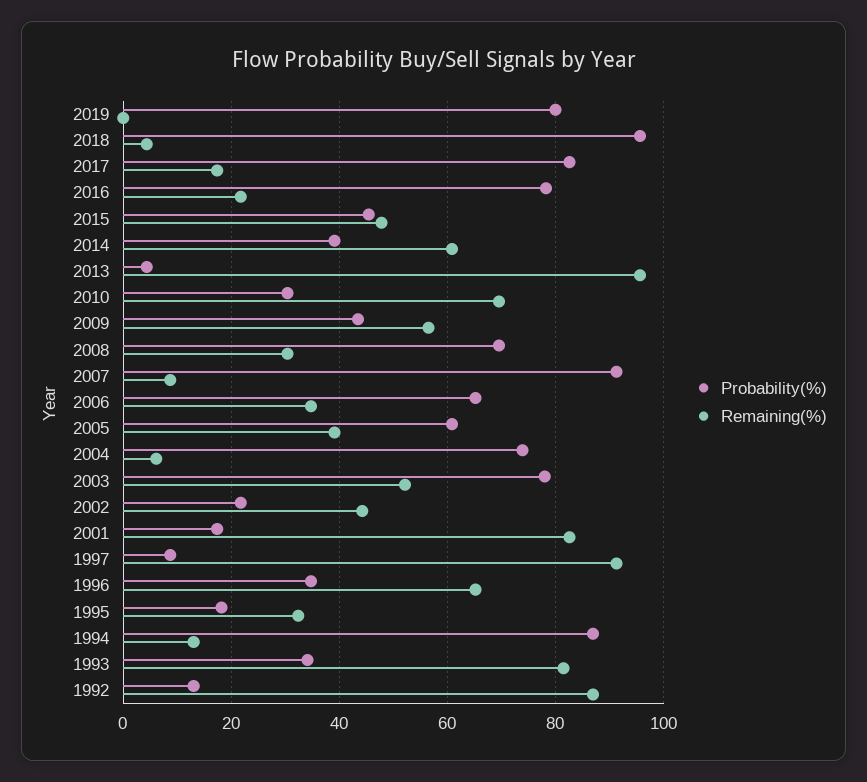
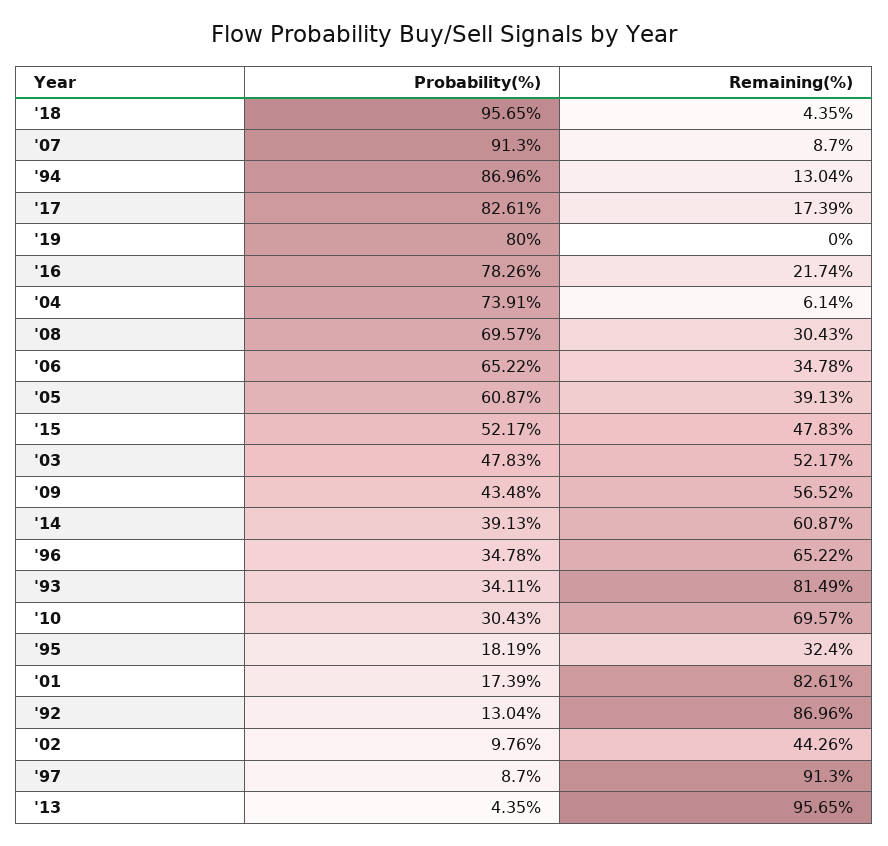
Probability(%), 2015: 46 -> 52.17
Probability(%), 2003: 78 -> 47.83
Probability(%), 2002: 22 -> 9.76

